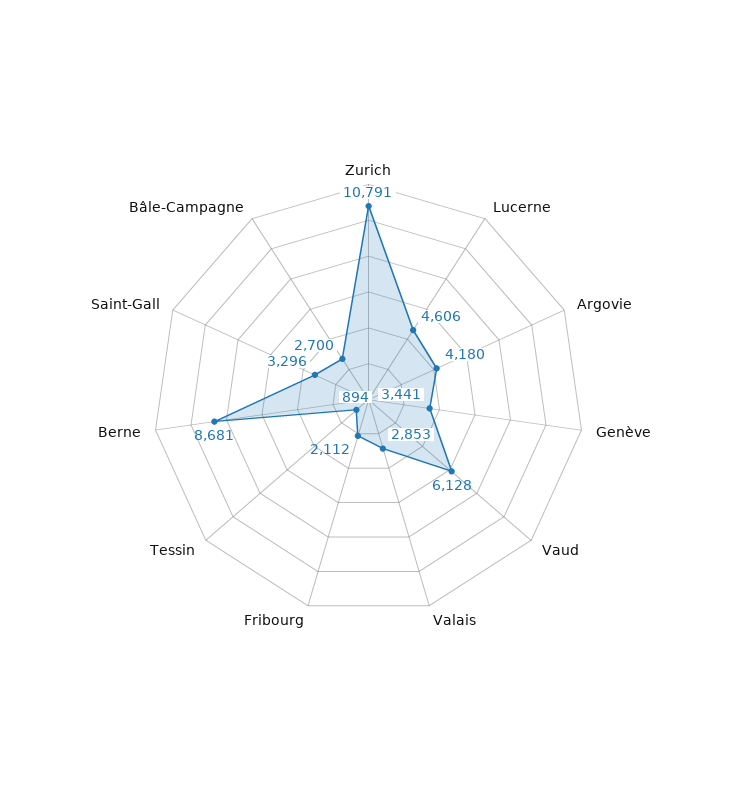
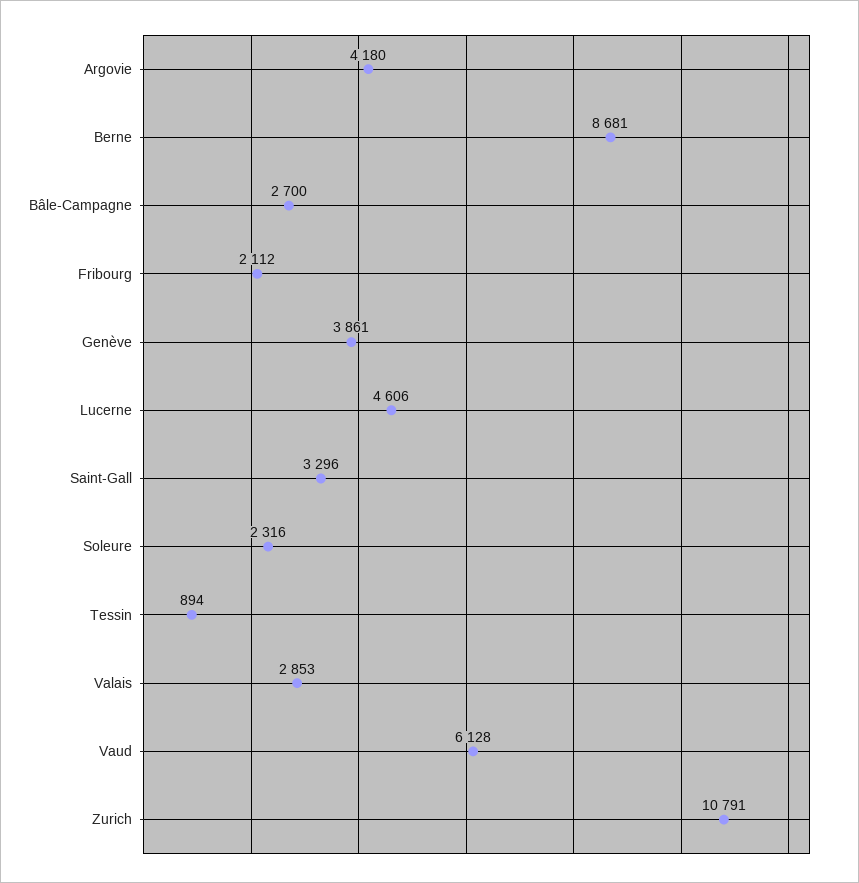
Genève: 3441 -> 3861
Soleure: none -> 2316

